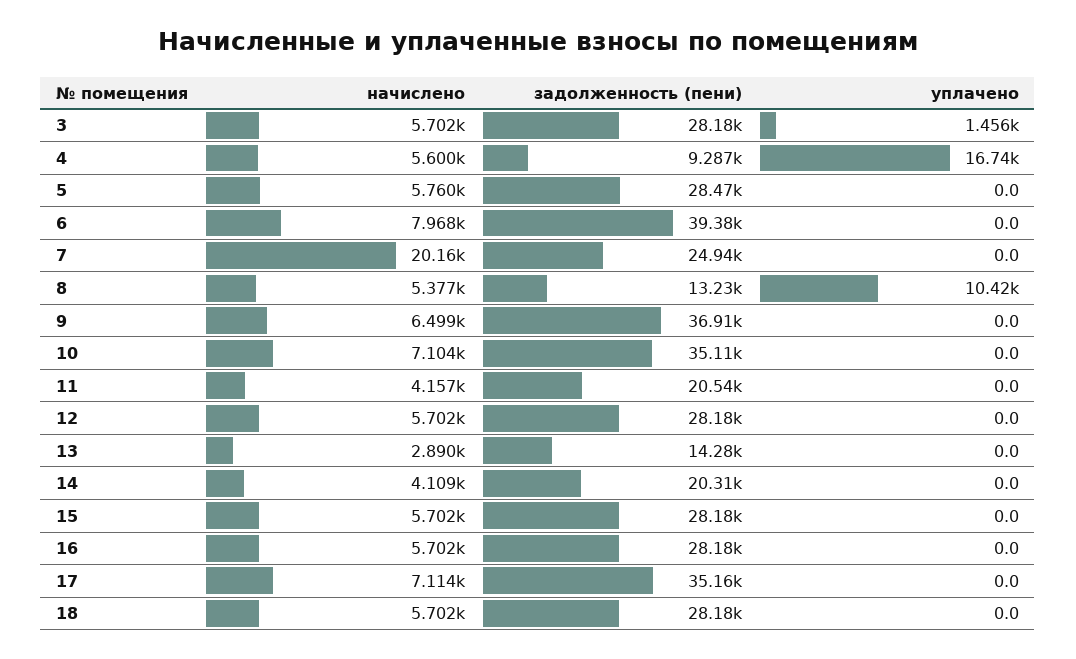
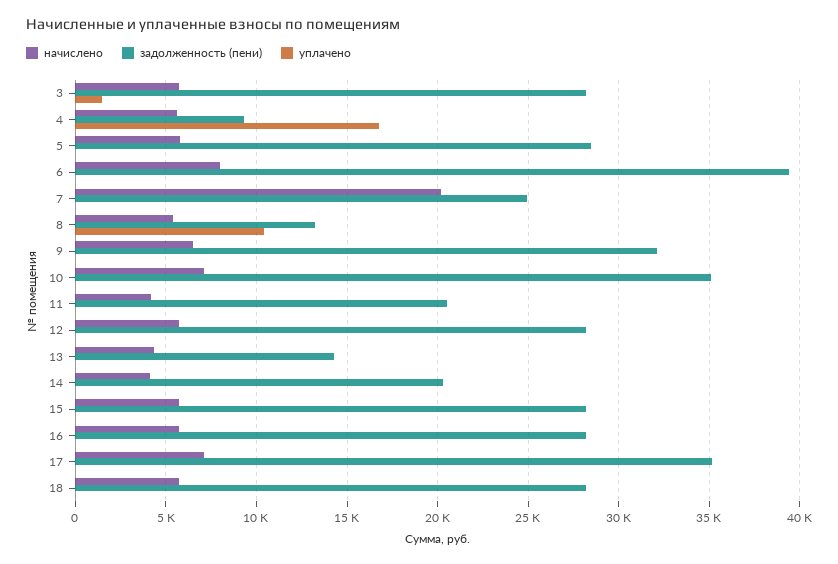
задолженность (пени), 9: 36910 -> 32000
начислено, 13: 2890 -> 4500

